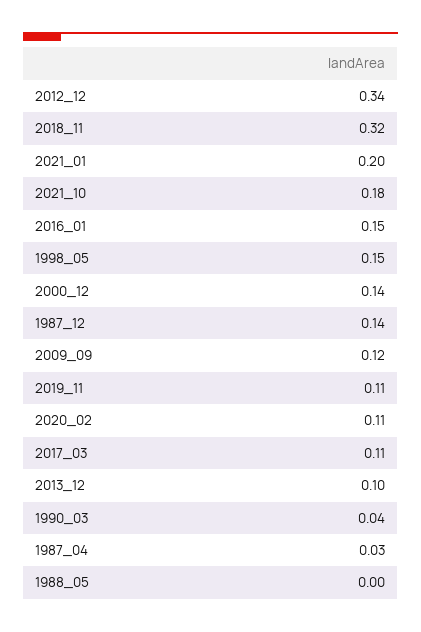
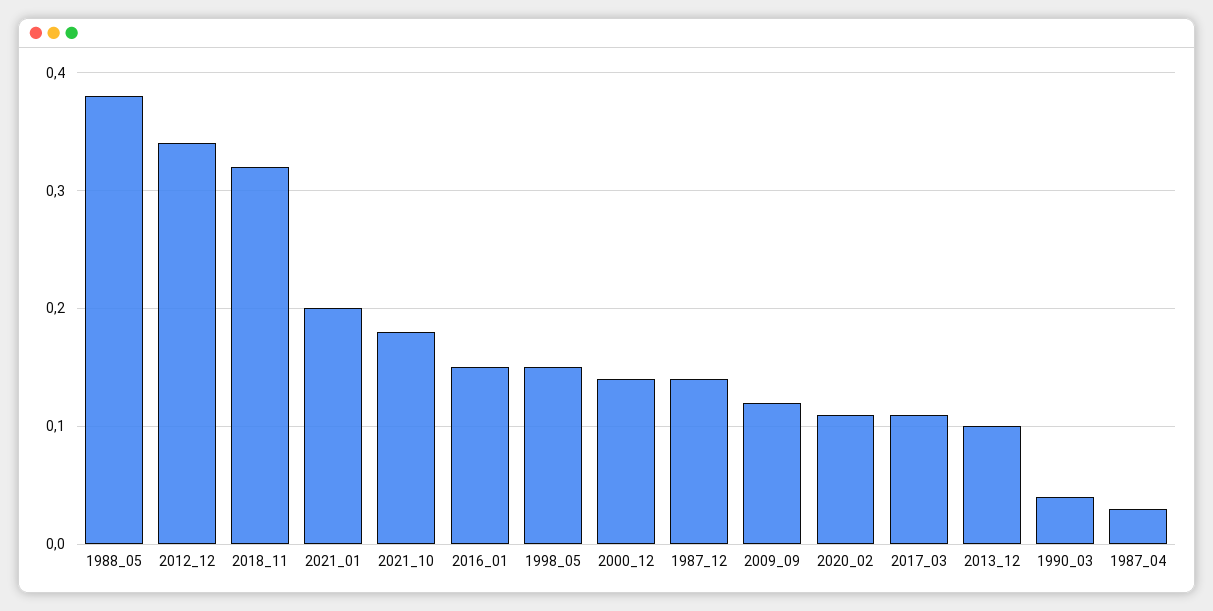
2019_11: 0.11 -> none
1988_05: 0 -> 0.38

